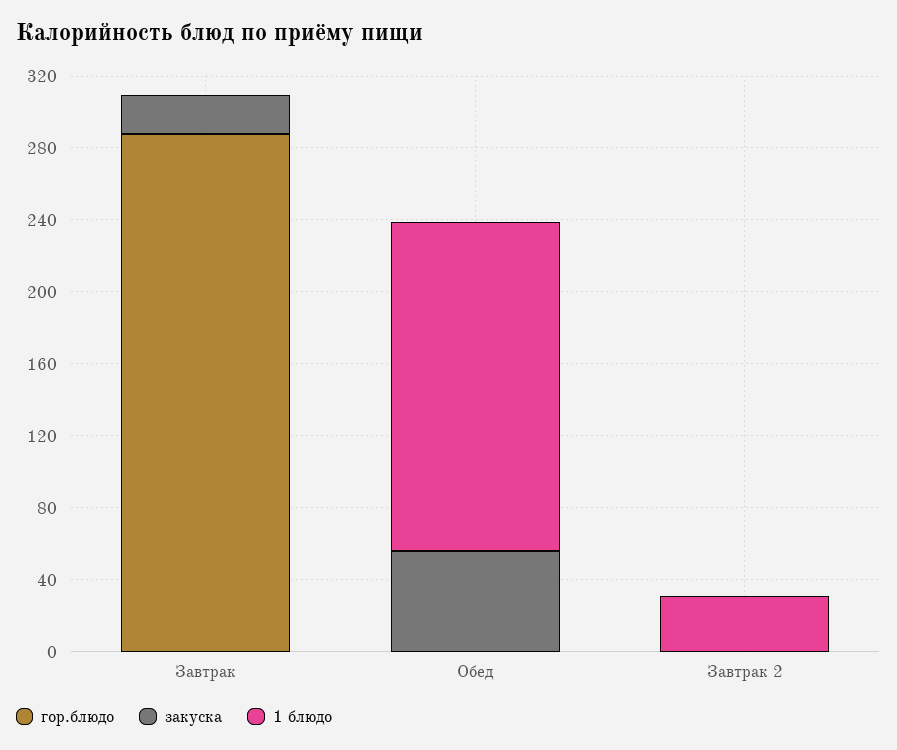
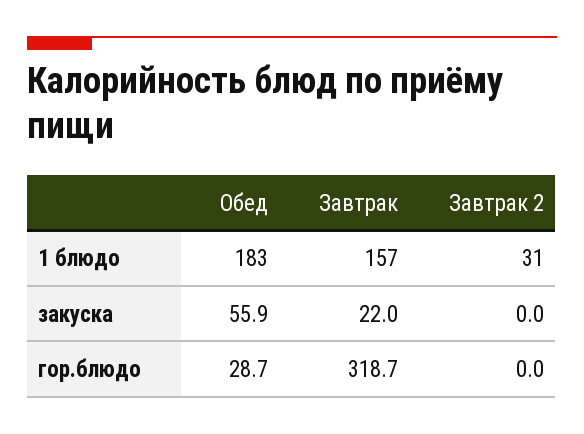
гор.блюдо, Завтрак: 290 -> 318.7
1 блюдо, Завтрак: 0 -> 157
гор.блюдо, Обед: 0 -> 28.7

